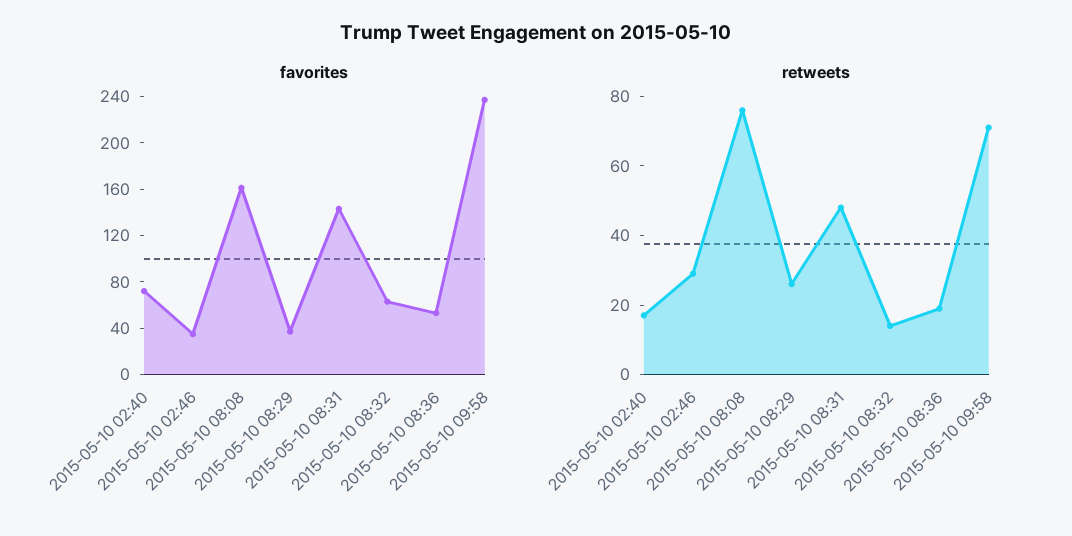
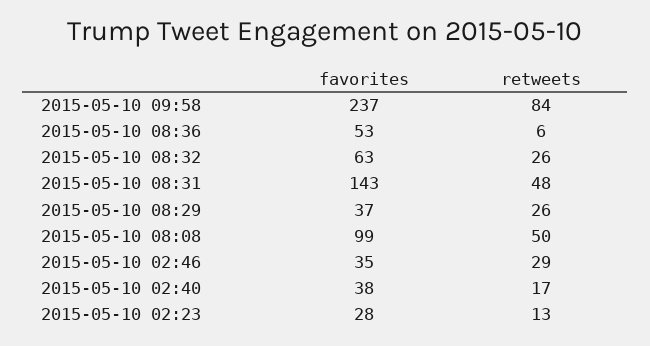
favorites, 2015-05-10 02:40: 70 -> 38
favorites, 2015-05-10 08:08: 160 -> 99
retweets, 2015-05-10 08:08: 75 -> 50
retweets, 2015-05-10 08:32: 15 -> 26
retweets, 2015-05-10 08:36: 20 -> 6
retweets, 2015-05-10 09:58: 70 -> 84
favorites, 2015-05-10 02:23: none -> 28
retweets, 2015-05-10 02:23: none -> 13

